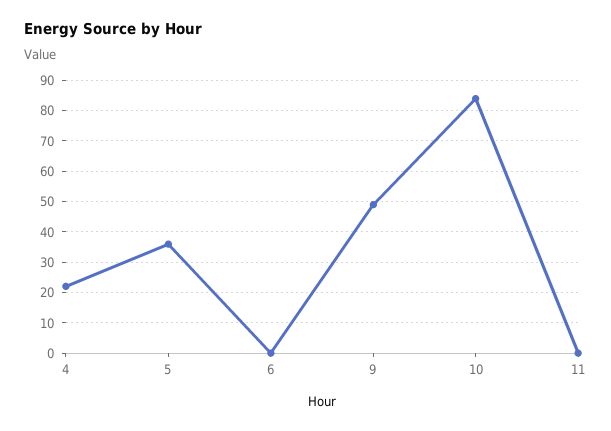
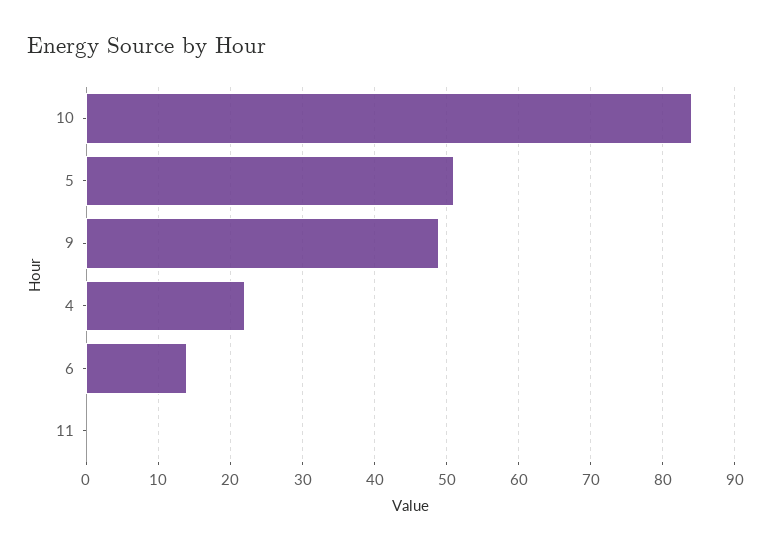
5: 35 -> 51
6: 0 -> 14

